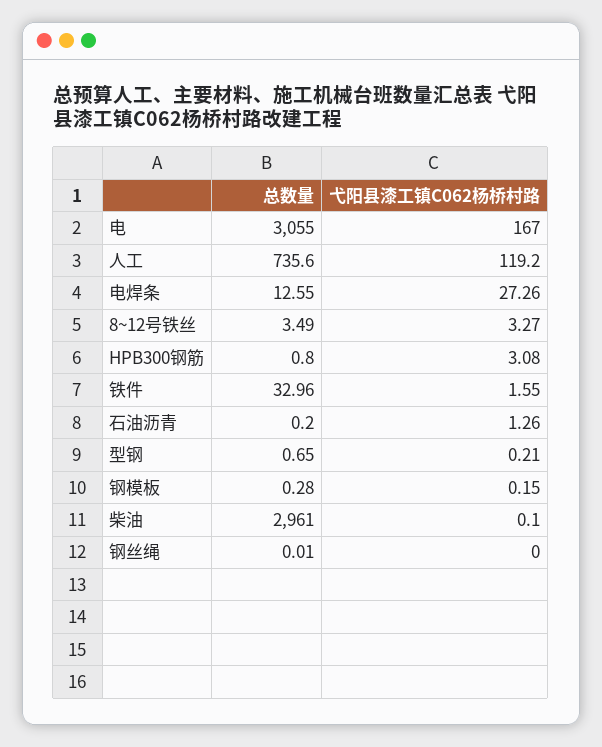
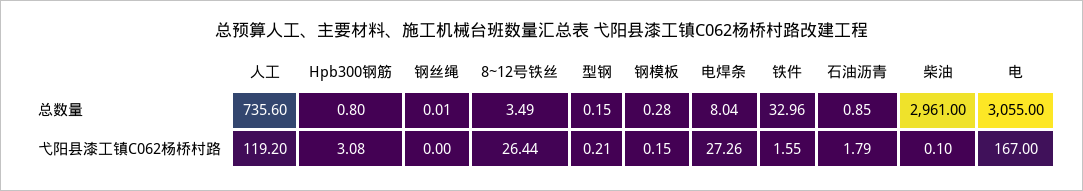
总数量, 电焊条: 12.55 -> 8.04
弋阳县漆工镇C062杨桥村路, 8~12号铁丝: 3.27 -> 26.44
总数量, 石油沥青: 0.2 -> 0.85
弋阳县漆工镇C062杨桥村路, 石油沥青: 1.26 -> 1.79
总数量, 型钢: 0.65 -> 0.15

